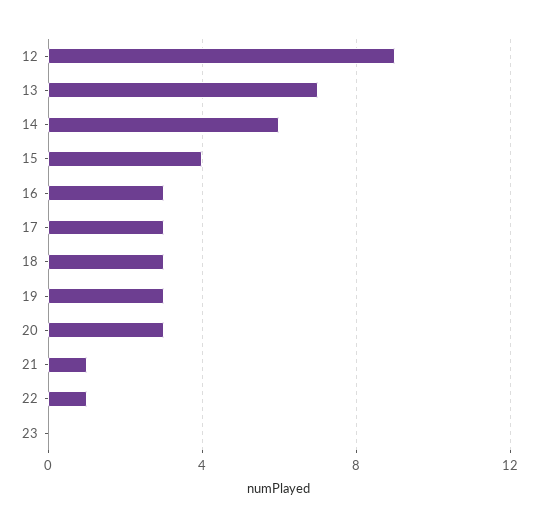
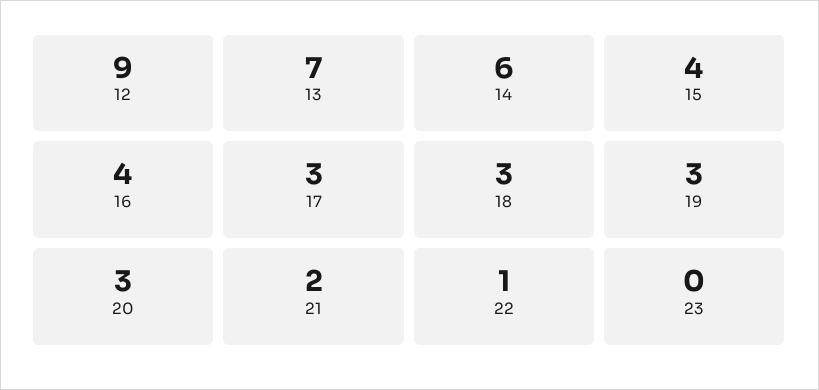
16: 3 -> 4
21: 1 -> 2

